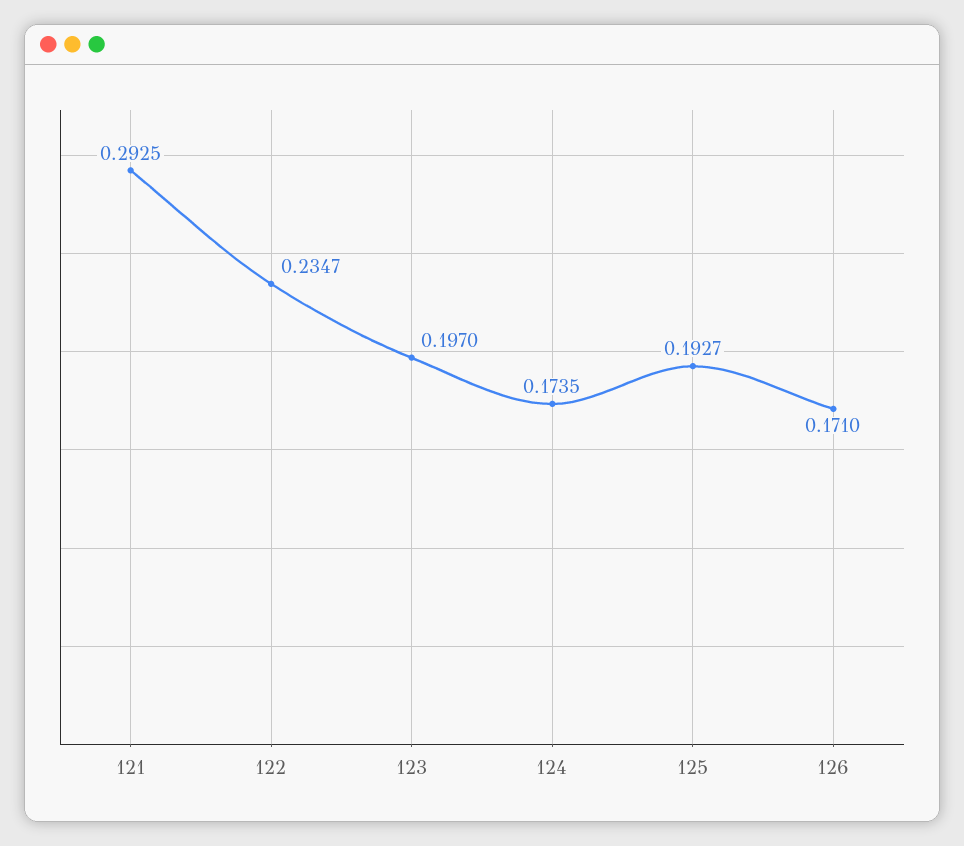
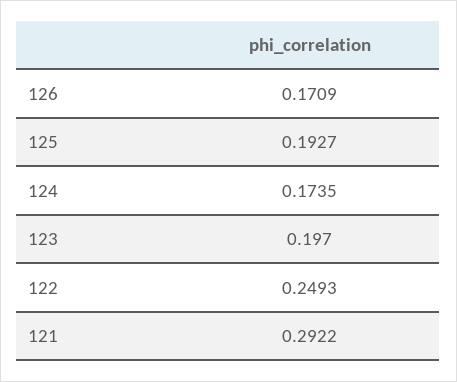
121: 0.2925 -> 0.2922
122: 0.2347 -> 0.2493
126: 0.171 -> 0.1709

